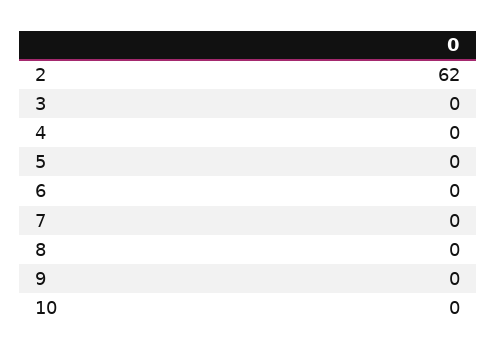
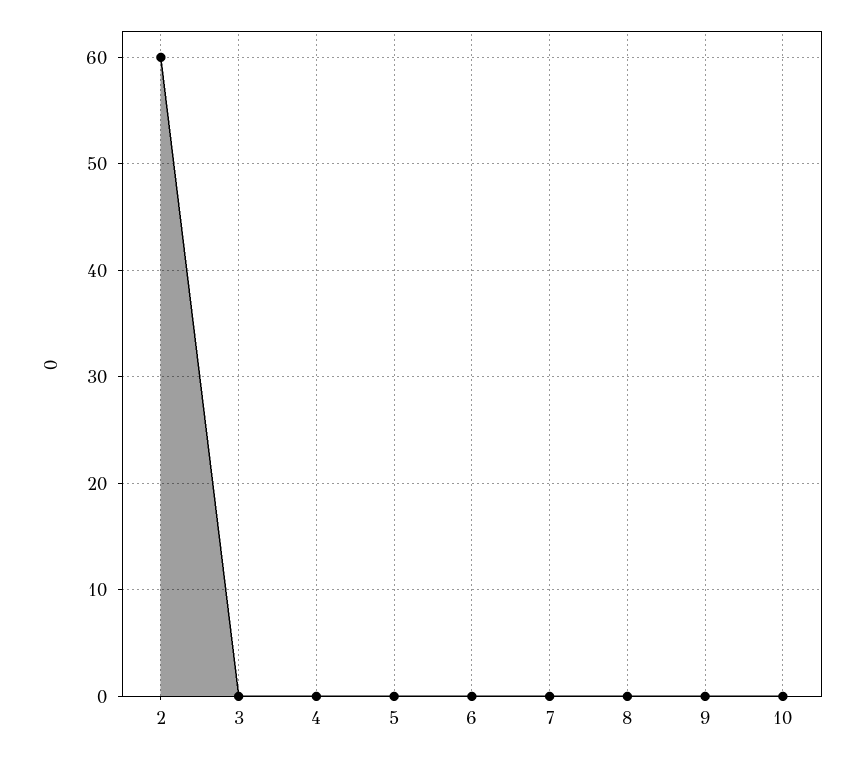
2: 62 -> 60

